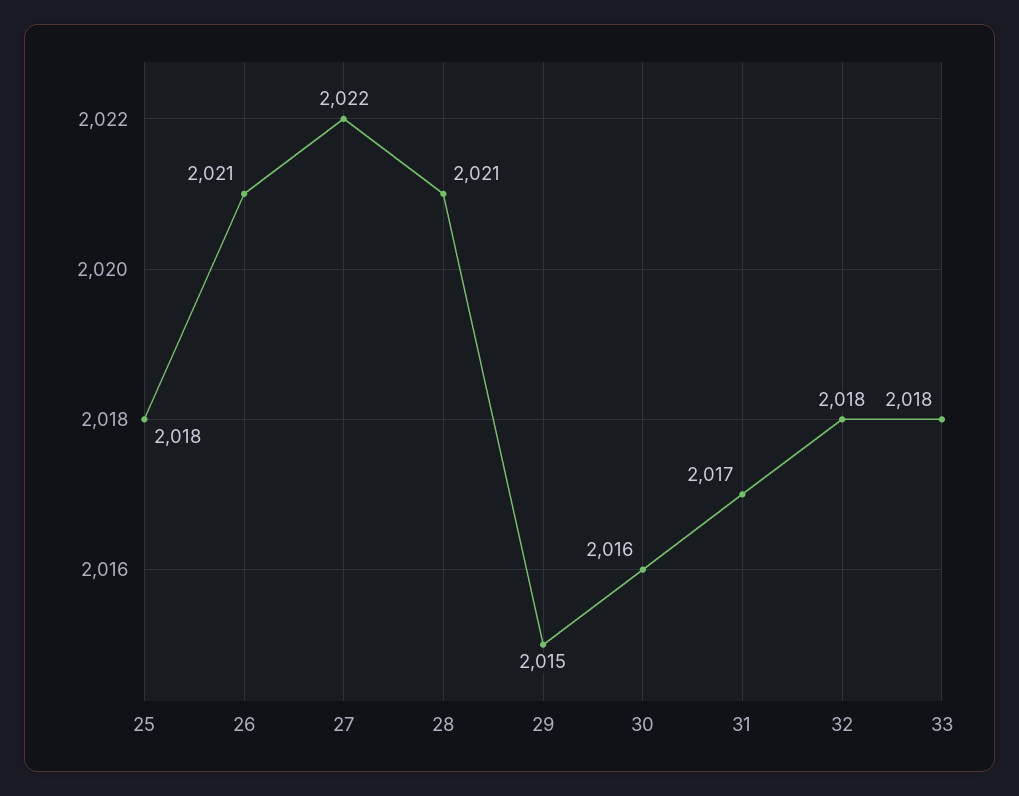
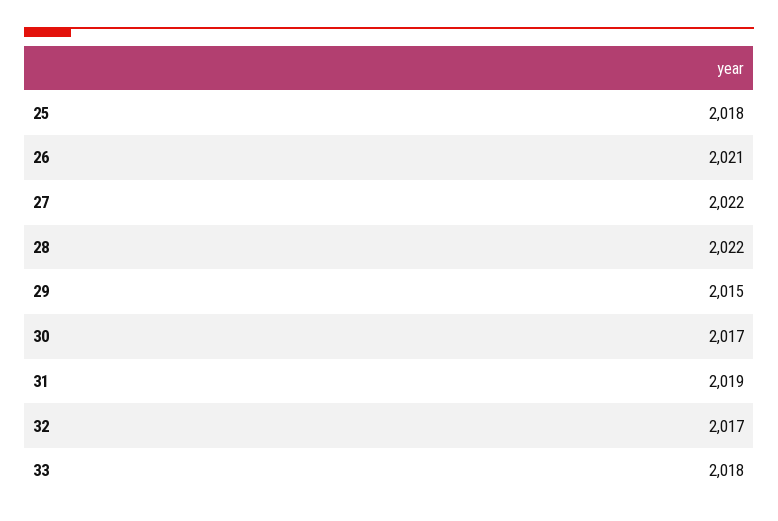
28: 2021 -> 2022
30: 2016 -> 2017
31: 2017 -> 2019
32: 2018 -> 2017

